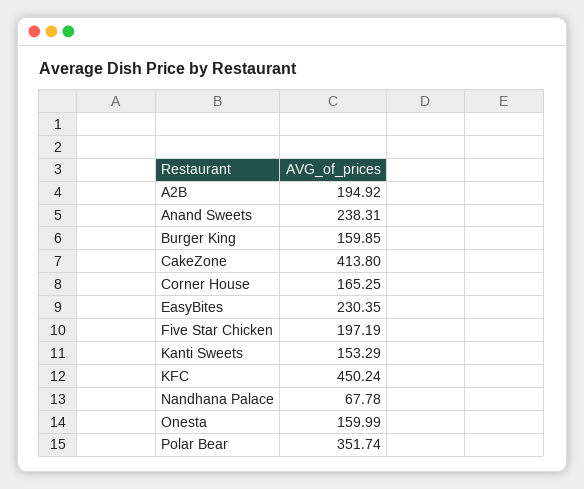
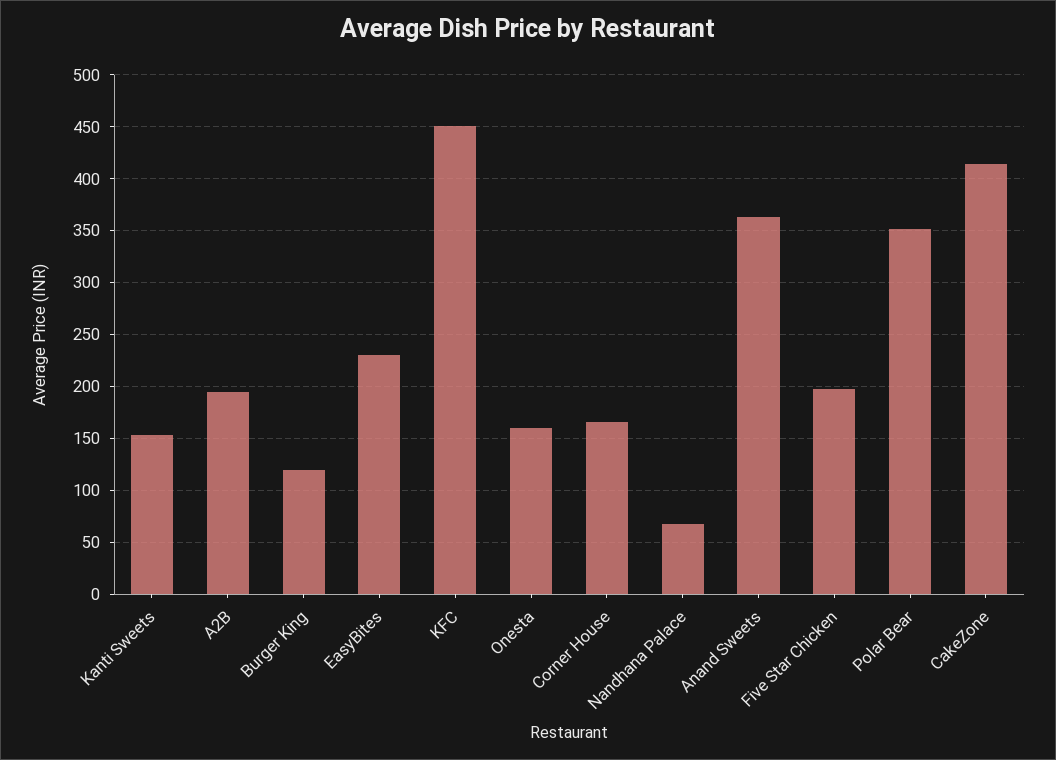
Anand Sweets: 238.31 -> 360
Burger King: 159.85 -> 120

